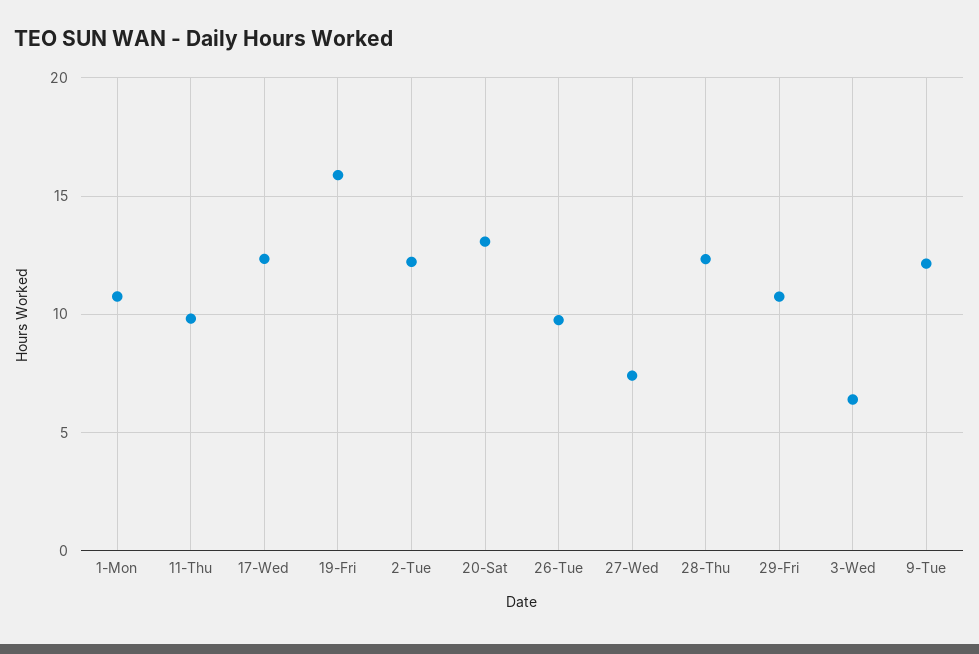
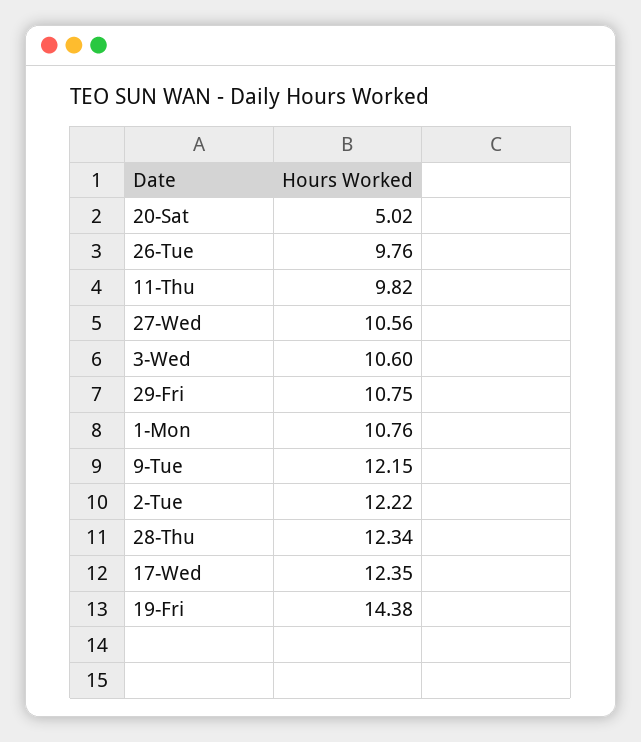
19-Fri: 16 -> 14.38
20-Sat: 13 -> 5.02
27-Wed: 7.5 -> 10.56
3-Wed: 6.5 -> 10.6

